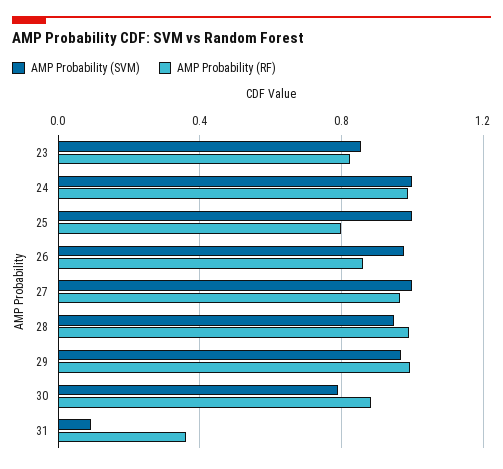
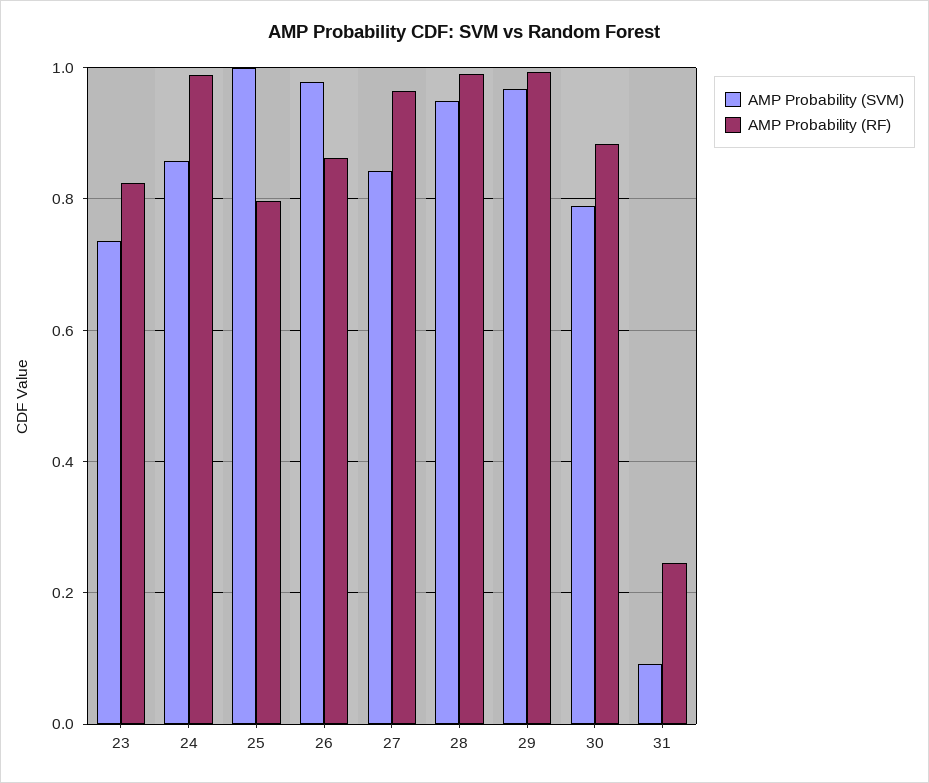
AMP Probability (SVM), 23: 0.85 -> 0.74
AMP Probability (SVM), 24: 1 -> 0.86
AMP Probability (SVM), 27: 1 -> 0.84
AMP Probability (RF), 31: 0.35 -> 0.24

